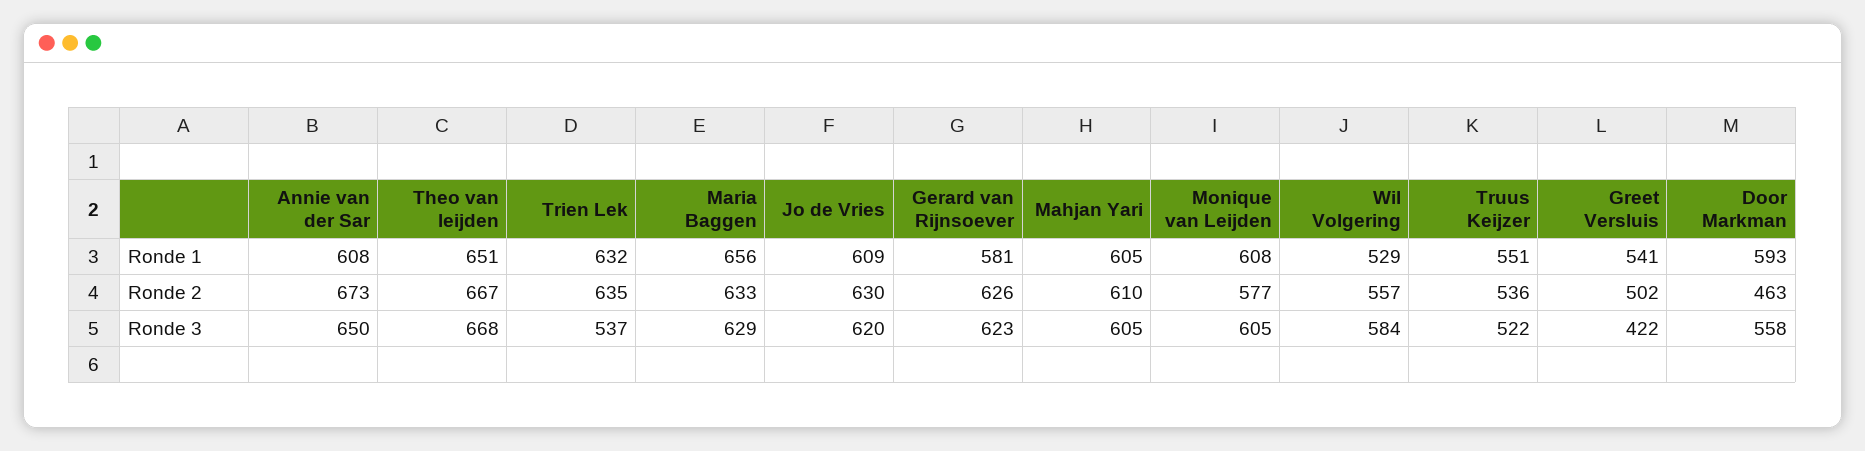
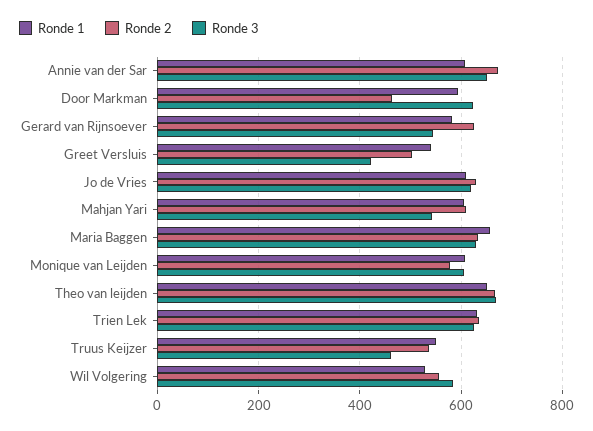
Ronde 3, Trien Lek: 537 -> 620
Ronde 3, Gerard van Rijnsoever: 623 -> 540
Ronde 3, Mahjan Yari: 605 -> 540
Ronde 3, Truus Keijzer: 522 -> 460
Ronde 3, Door Markman: 558 -> 620

